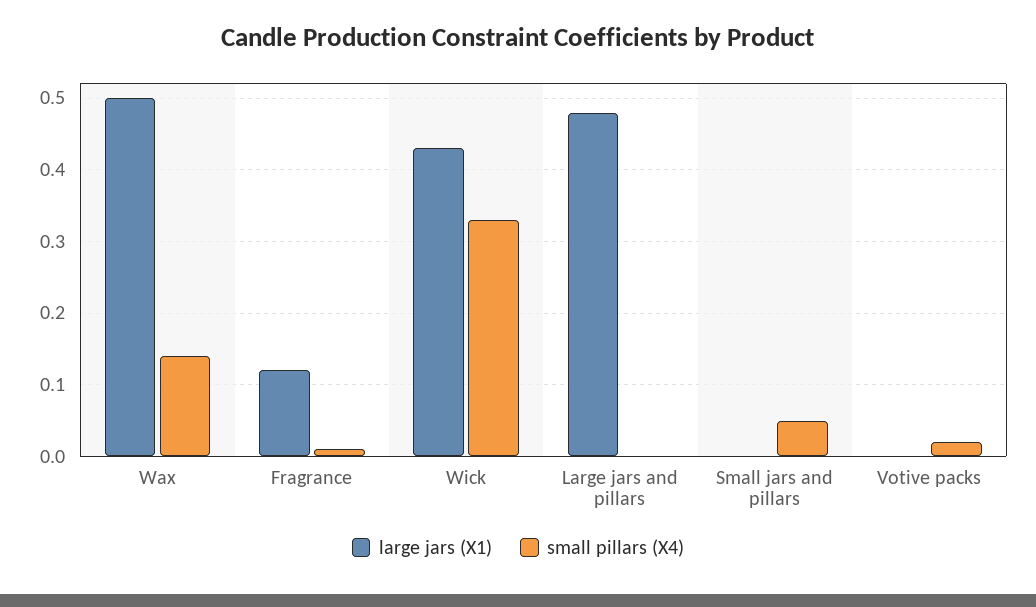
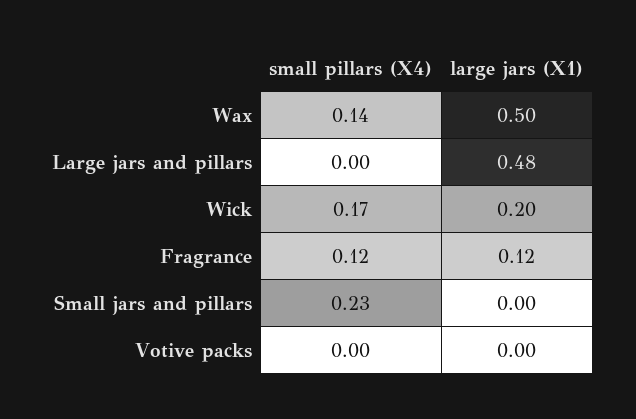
small pillars (X4), Fragrance: 0.01 -> 0.12
large jars (X1), Wick: 0.43 -> 0.2
small pillars (X4), Wick: 0.33 -> 0.17
small pillars (X4), Small jars and pillars: 0.05 -> 0.23
small pillars (X4), Votive packs: 0.02 -> 0

